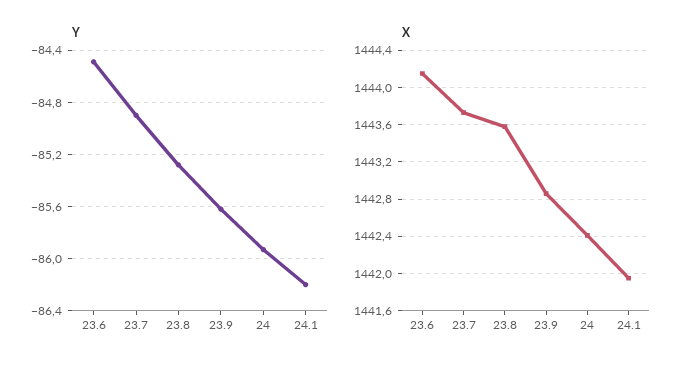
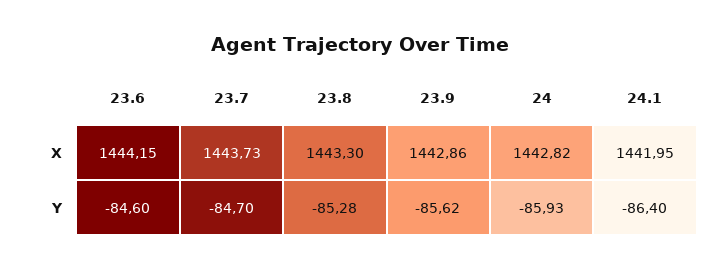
Y, 23.6: -84.5 -> -84.6
Y, 23.7: -84.9 -> -84.7
Y, 24.1: -86.2 -> -86.4
X, 23.8: 1443.6 -> 1443.3
X, 24: 1442.4 -> 1442.82

